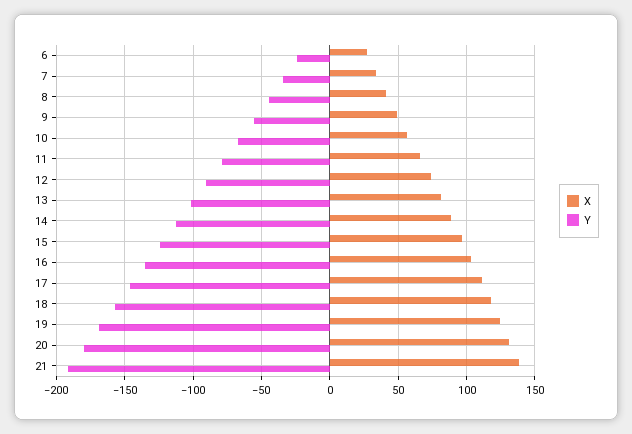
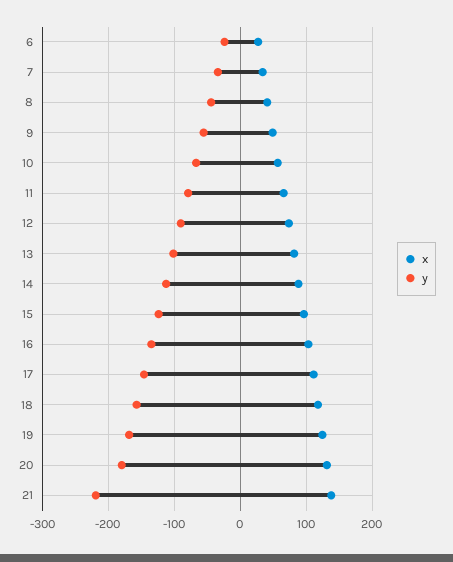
Y, 21: -190 -> -220

